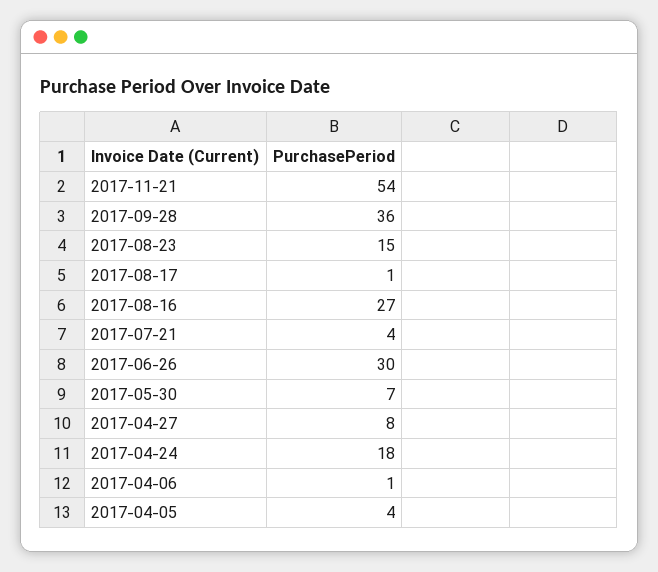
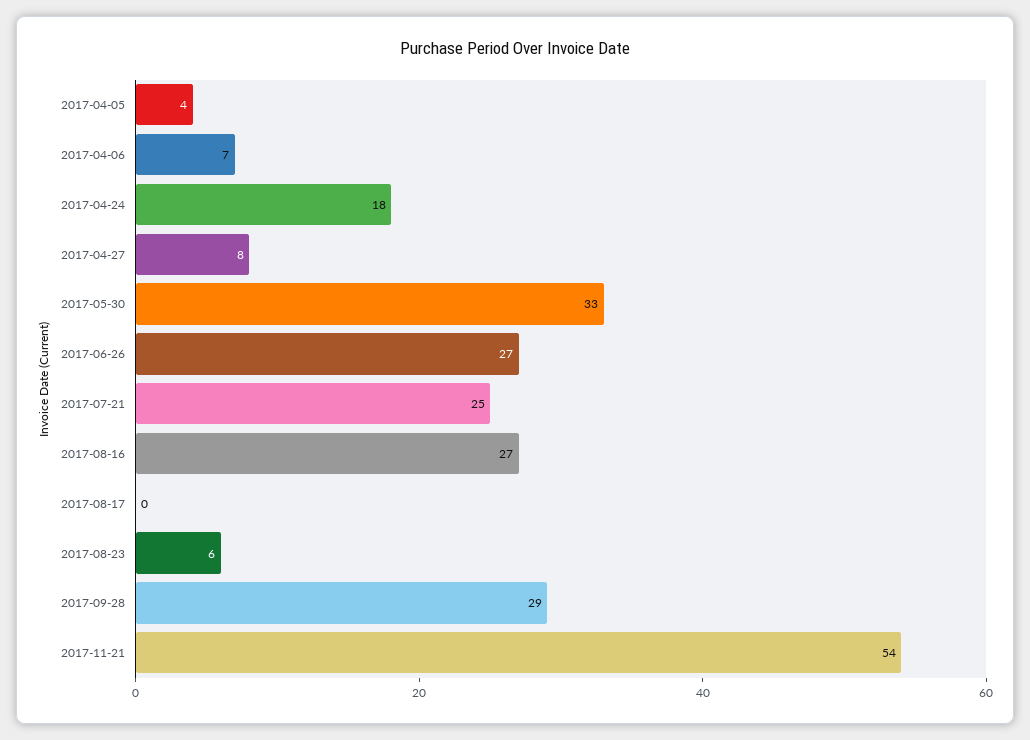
2017-09-28: 36 -> 29
2017-08-23: 15 -> 6
2017-08-17: 1 -> 0
2017-07-21: 4 -> 25
2017-06-26: 30 -> 27
2017-05-30: 7 -> 33
2017-04-06: 1 -> 7

